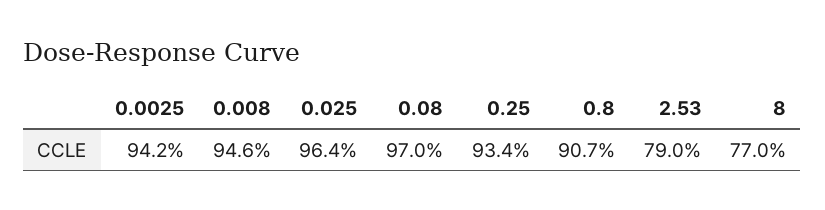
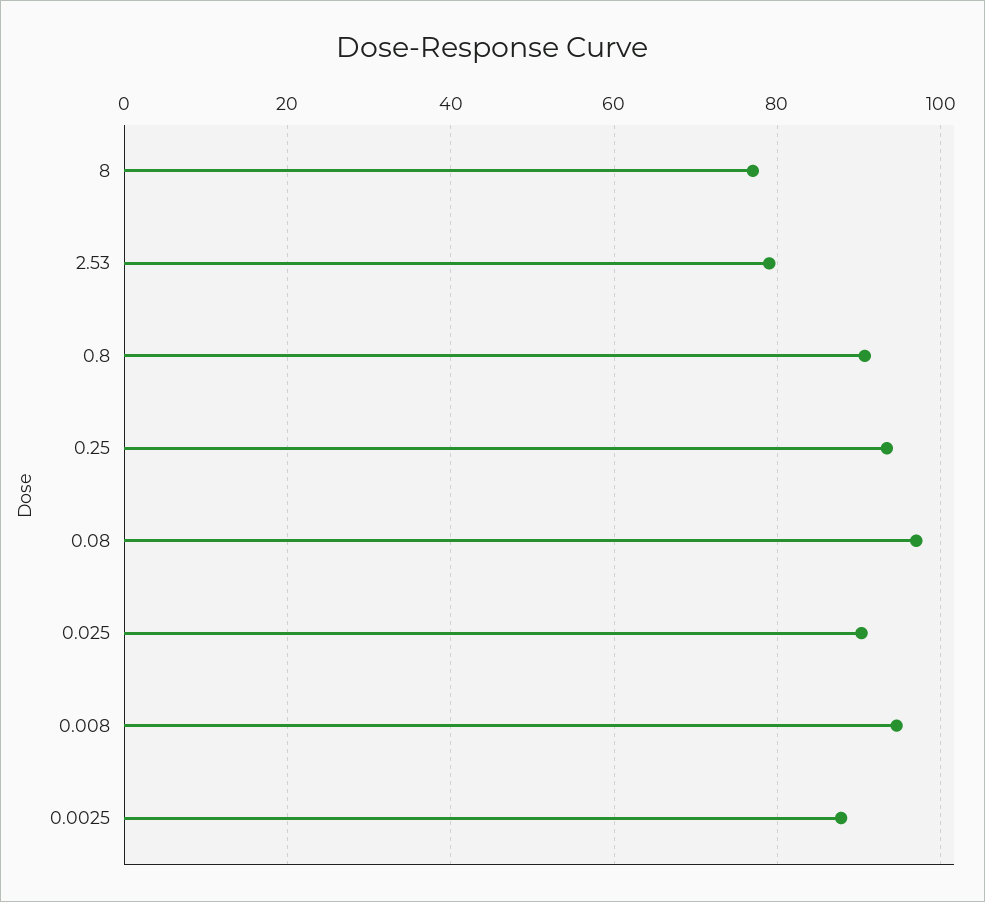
0.0025: 94.2 -> 88
0.025: 96.4 -> 90

